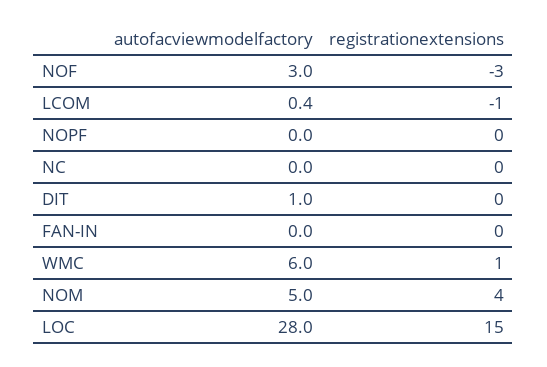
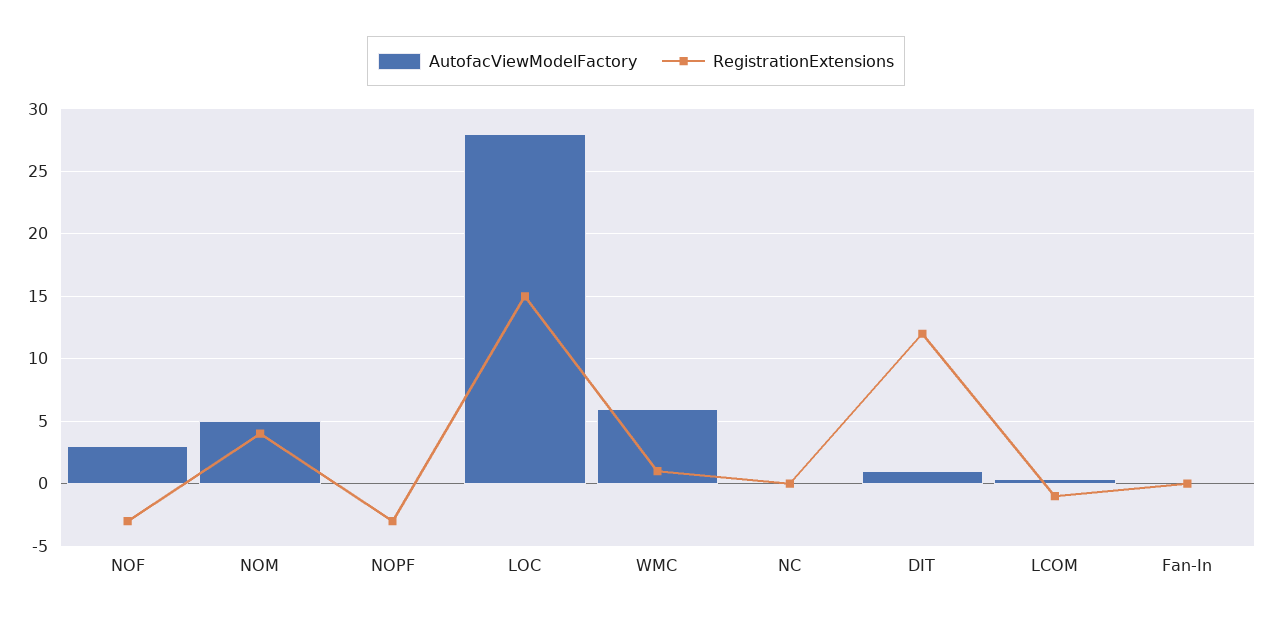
registrationextensions, NOPF: 0 -> -3
registrationextensions, DIT: 0 -> 12

